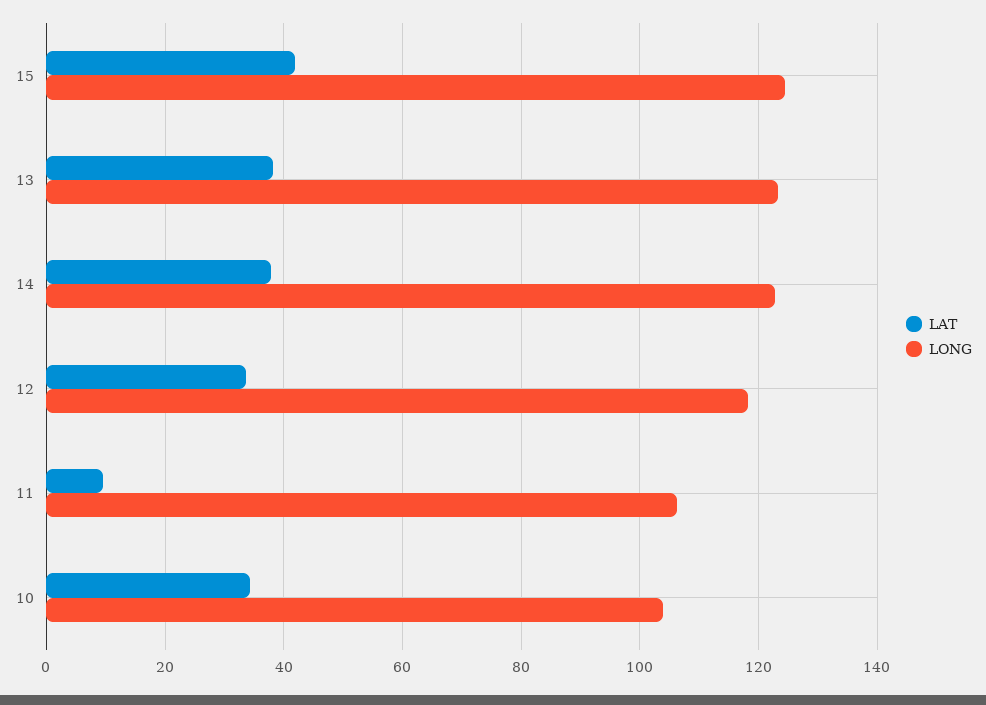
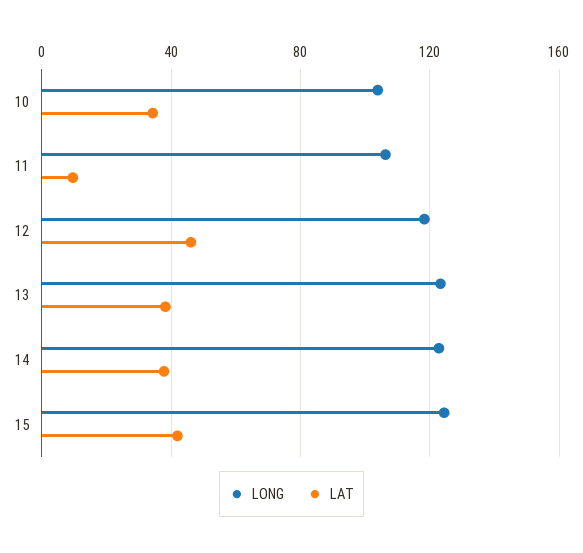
LAT, 12: 34 -> 45

